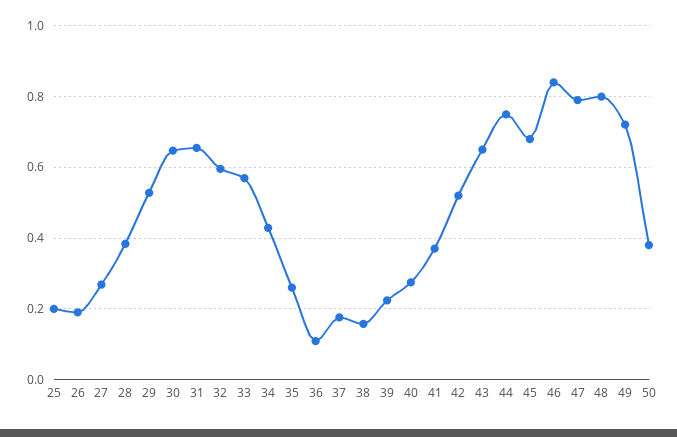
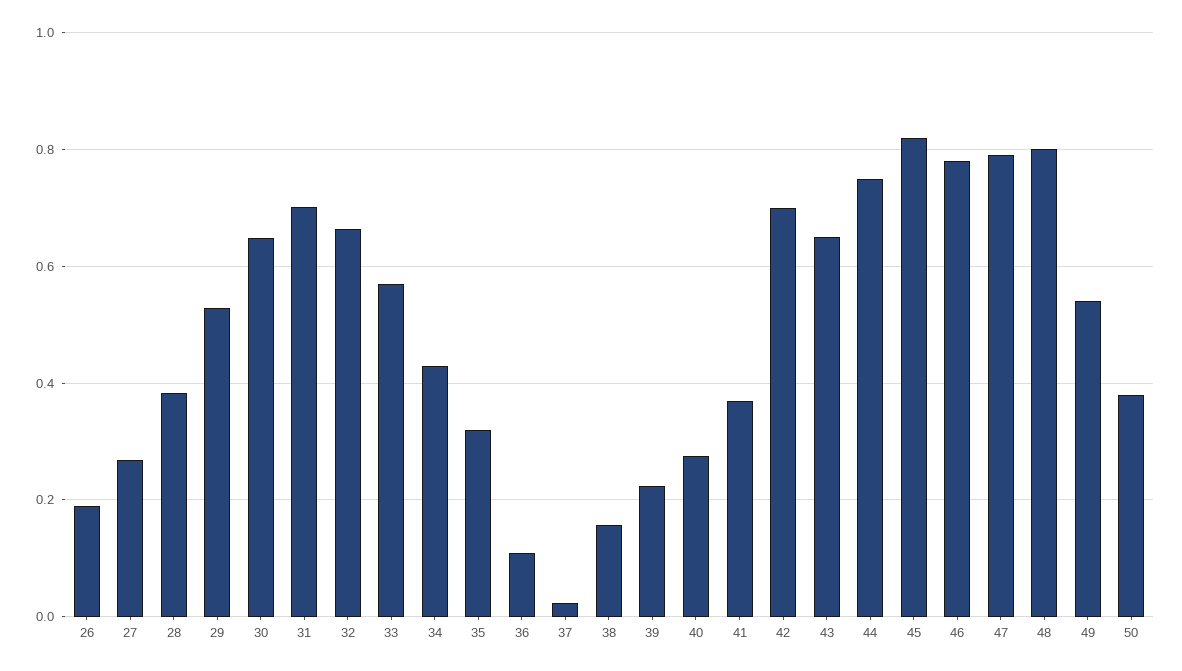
25: 0.2 -> none
31: 0.66 -> 0.7
32: 0.6 -> 0.66
35: 0.26 -> 0.32
37: 0.18 -> 0.02
42: 0.52 -> 0.7
45: 0.68 -> 0.82
46: 0.84 -> 0.78
49: 0.72 -> 0.54

